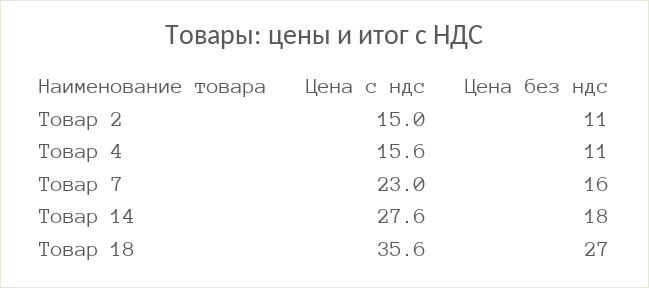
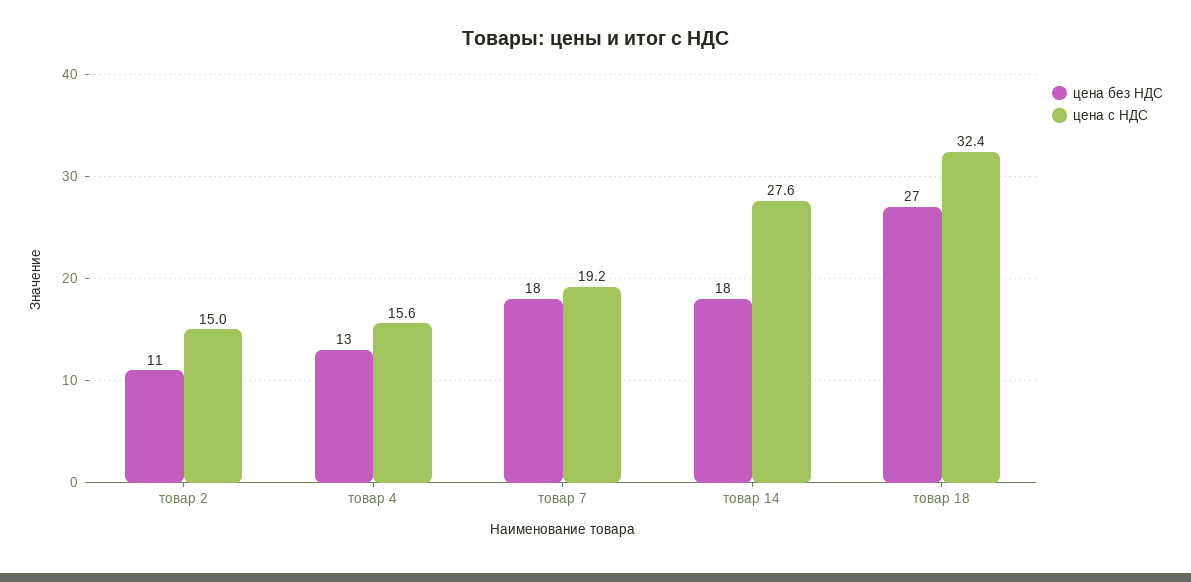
Цена без ндс, Товар 4: 11 -> 13
Цена с ндс, Товар 7: 23 -> 19.2
Цена без ндс, Товар 7: 16 -> 18
Цена с ндс, Товар 18: 35.6 -> 32.4

